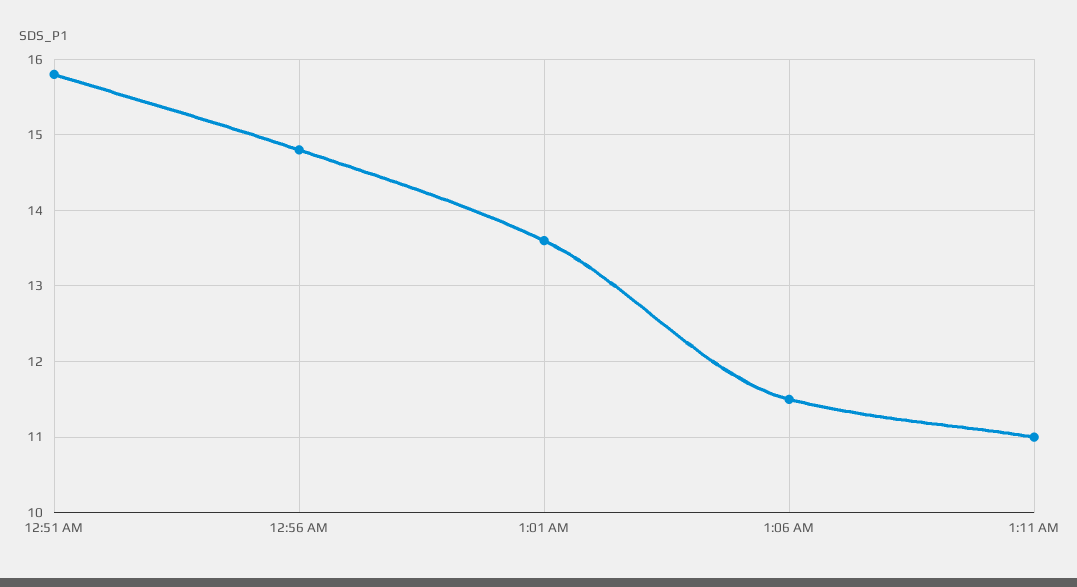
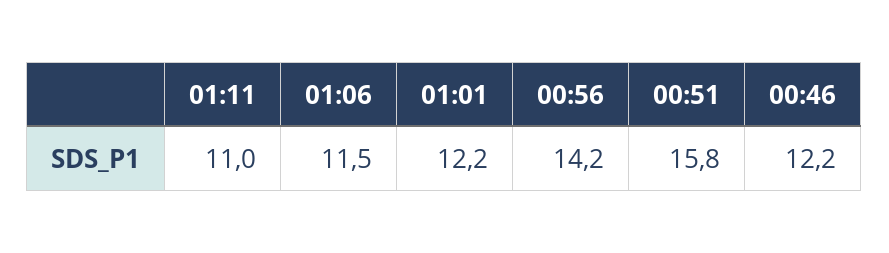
12:56 AM: 14.8 -> 14.2
1:01 AM: 13.6 -> 12.2
00:46: none -> 12.2

